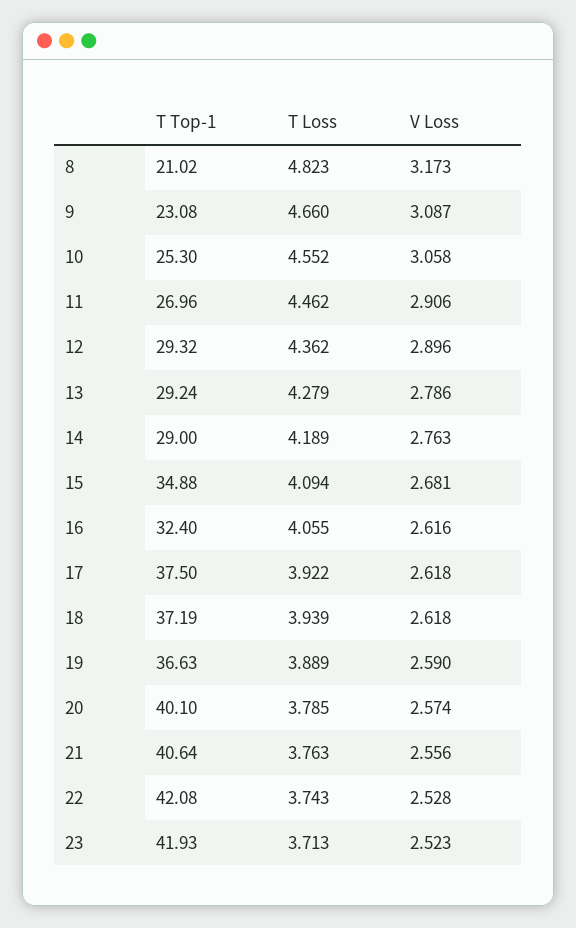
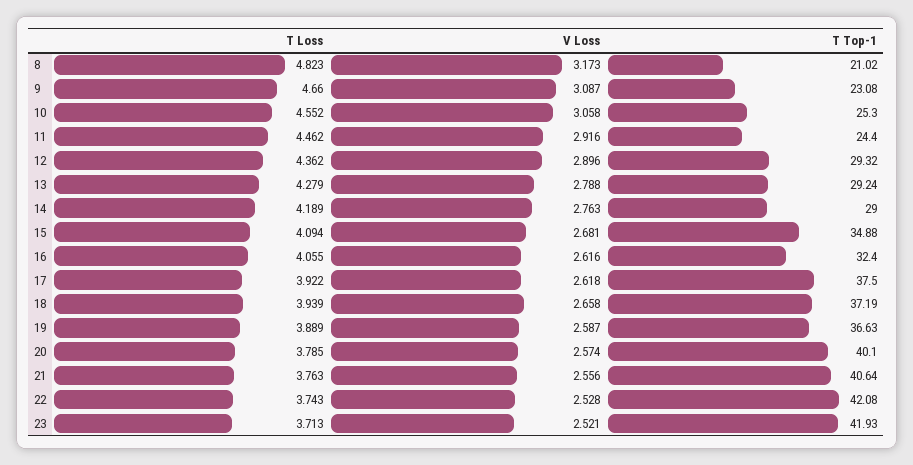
T Top-1, 11: 26.96 -> 24.4
V Loss, 11: 2.906 -> 2.916
V Loss, 13: 2.786 -> 2.788
V Loss, 18: 2.618 -> 2.658
V Loss, 19: 2.59 -> 2.587
V Loss, 23: 2.523 -> 2.521

